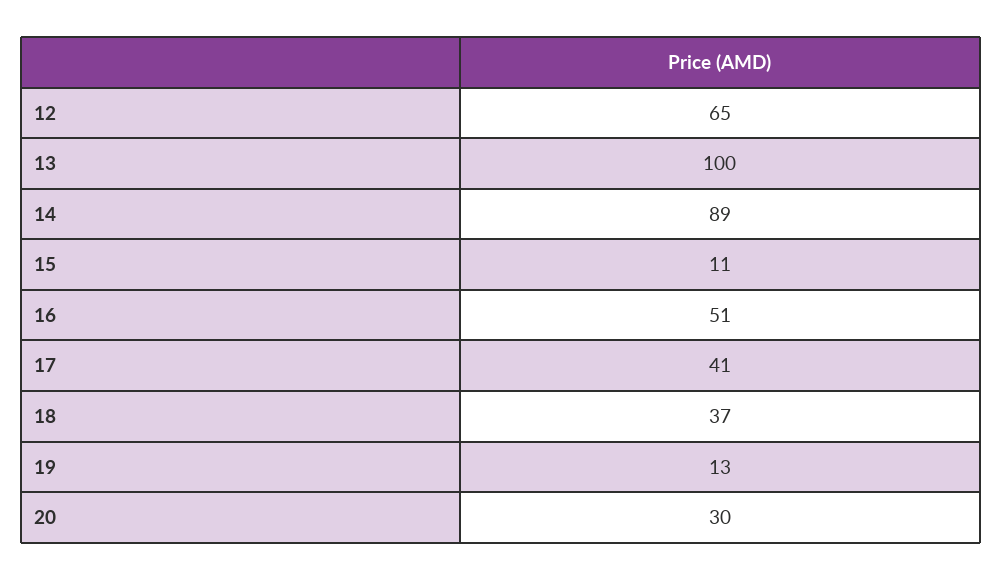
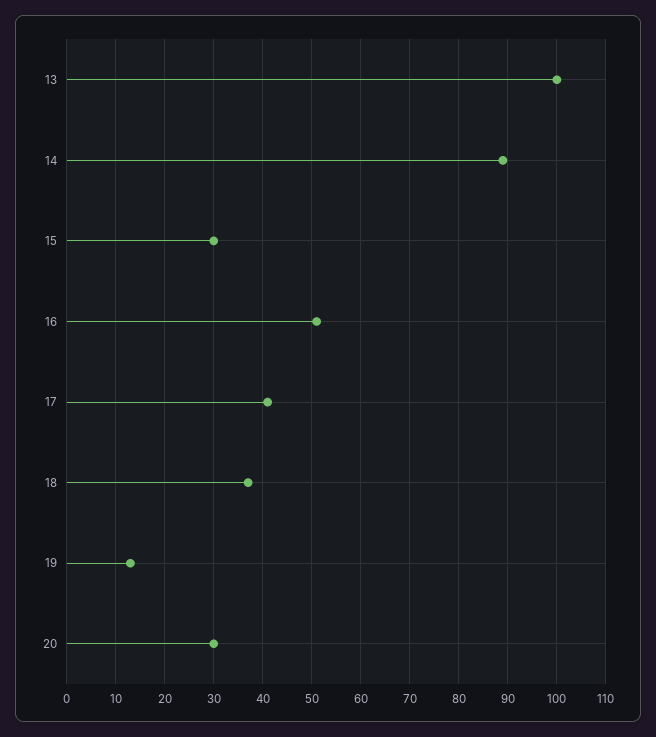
12: 65 -> none
15: 11 -> 30

